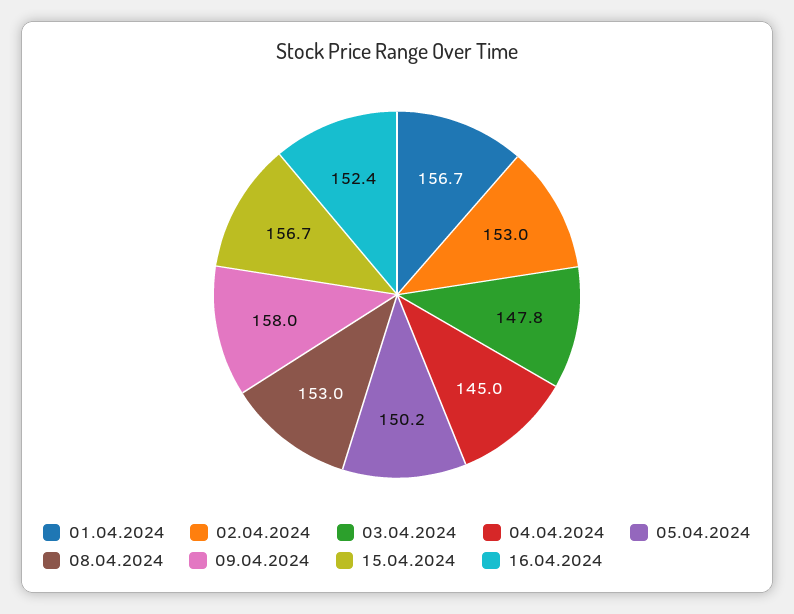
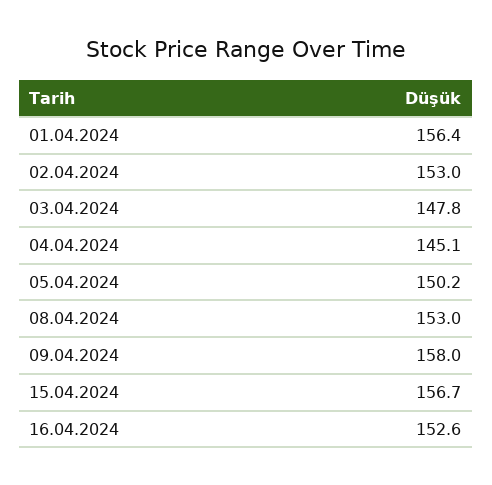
01.04.2024: 156.7 -> 156.4
04.04.2024: 145 -> 145.1
16.04.2024: 152.4 -> 152.6

